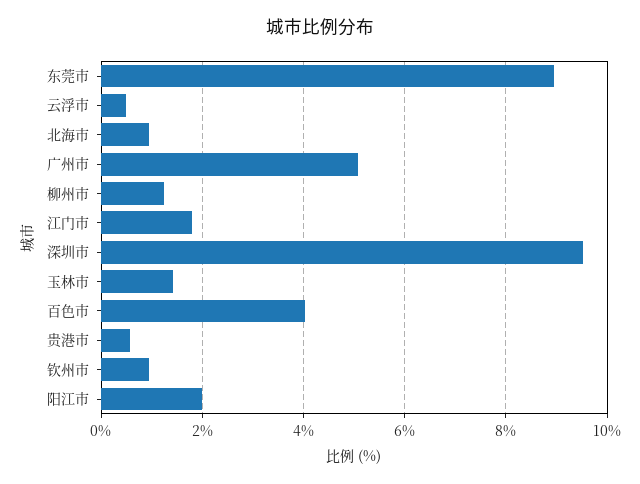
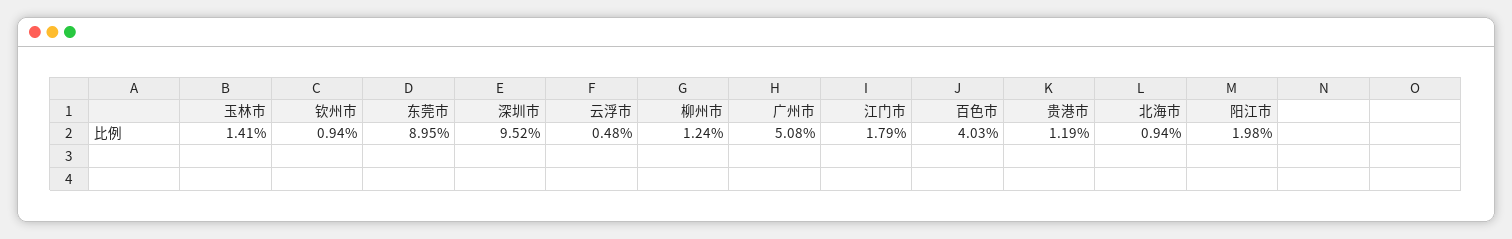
贵港市: 0.6 -> 1.19

